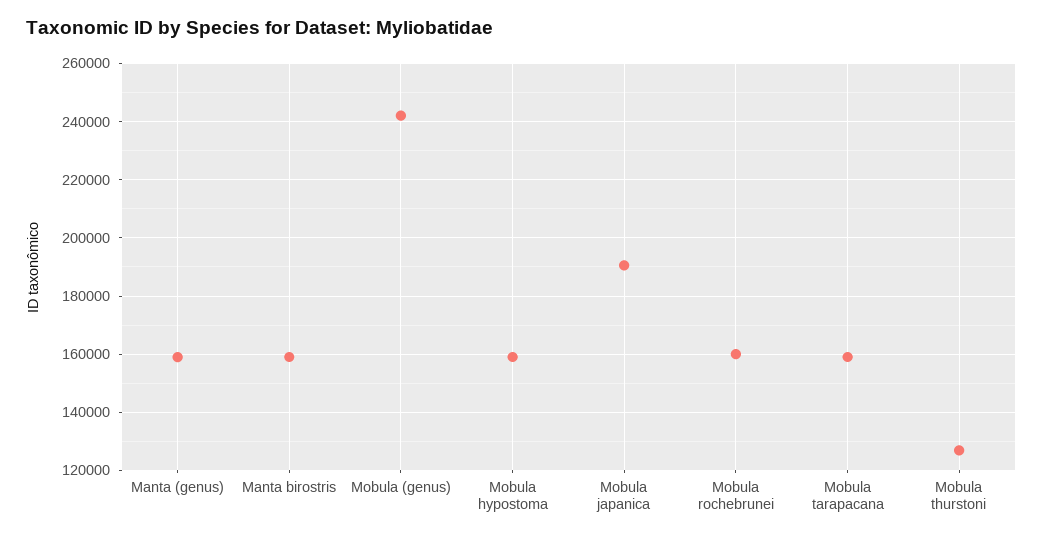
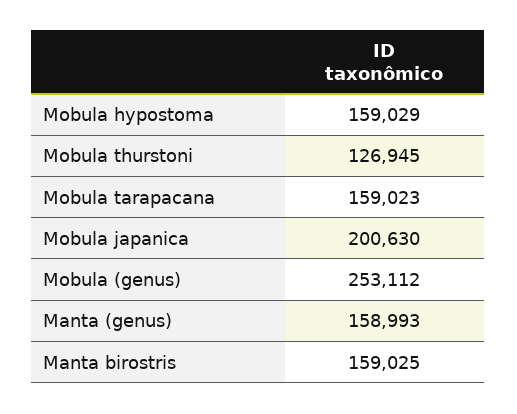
Mobula (genus): 242500 -> 253112
Mobula japanica: 190000 -> 200630
Mobula rochebrunei: 160000 -> none

